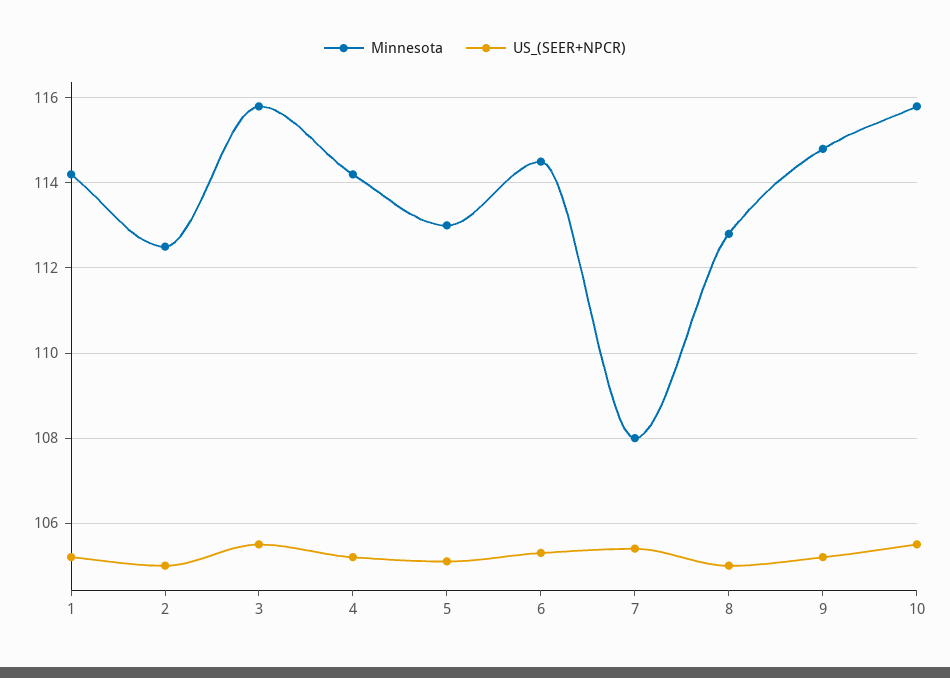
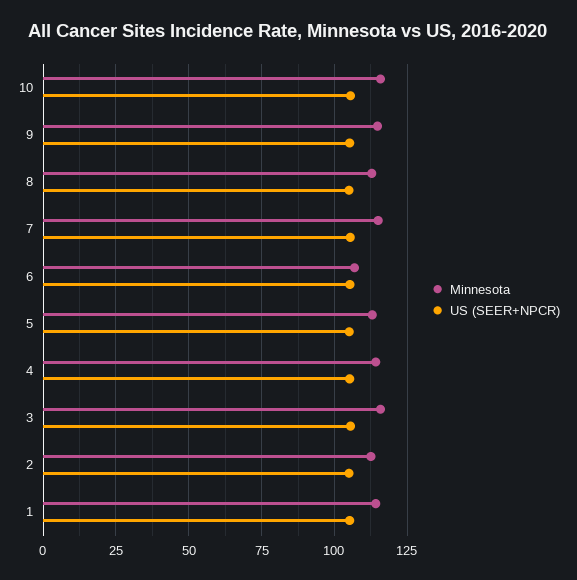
Minnesota, 6: 114.5 -> 107.5
Minnesota, 7: 108 -> 115

